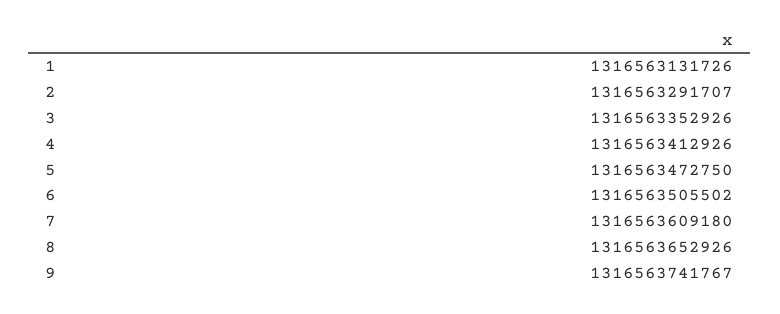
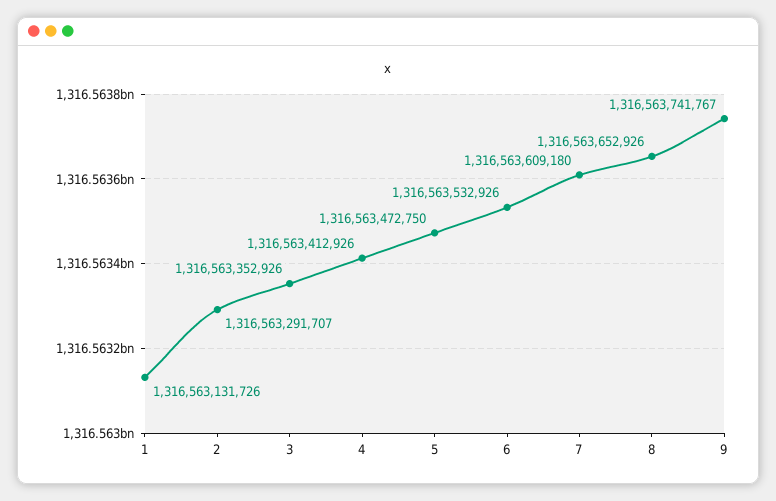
6: 1316563505502 -> 1316563532926

